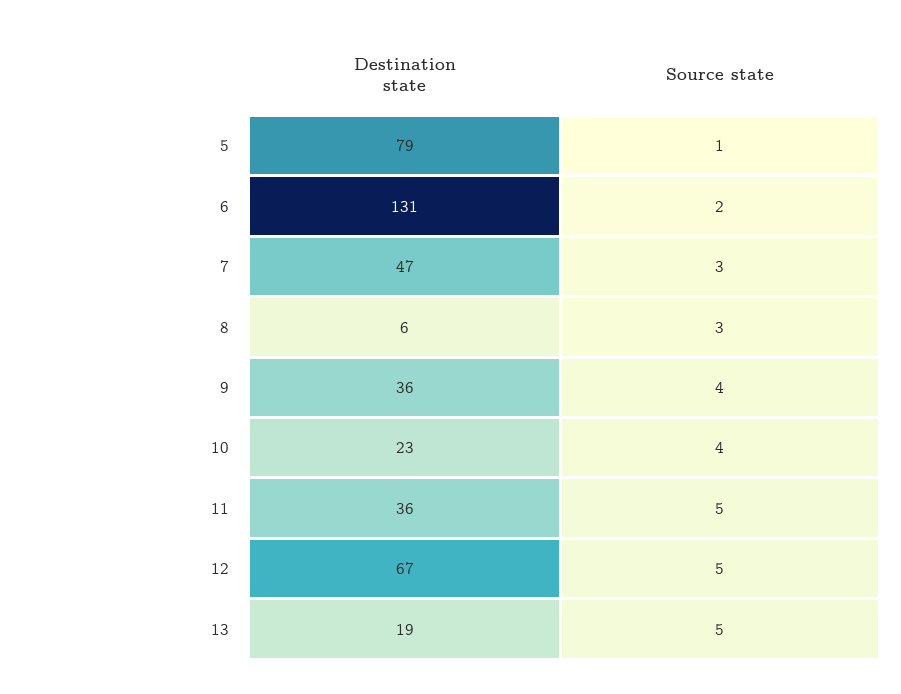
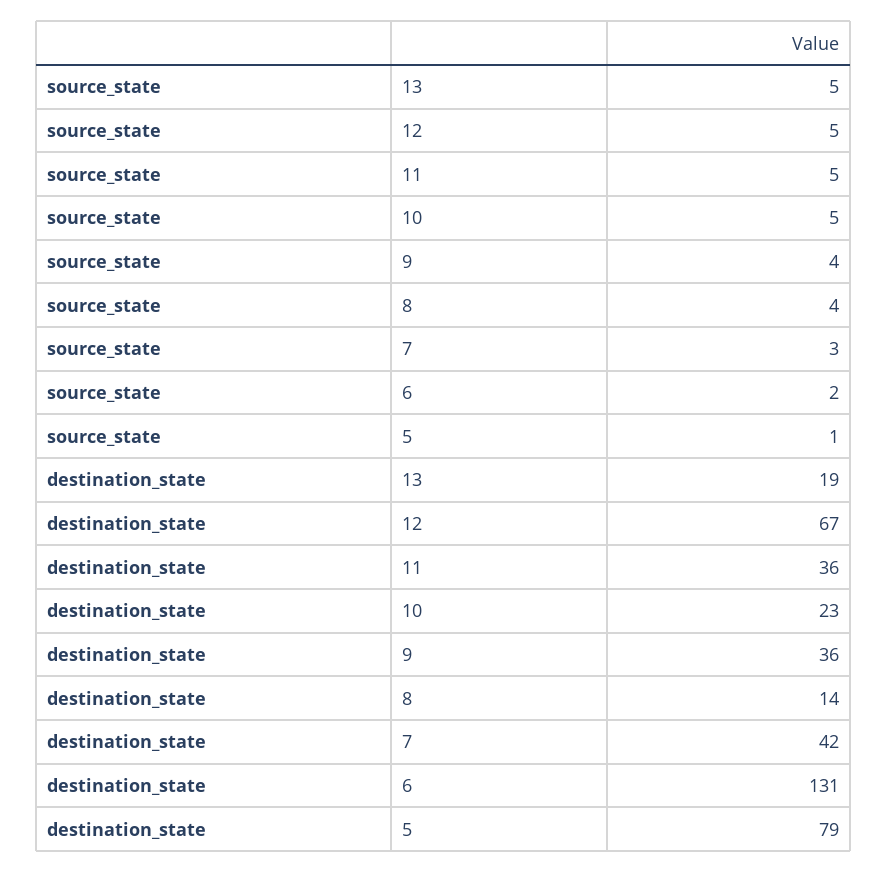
Destination state, 7: 47 -> 42
Destination state, 8: 6 -> 14
Source state, 8: 3 -> 4
Source state, 10: 4 -> 5

